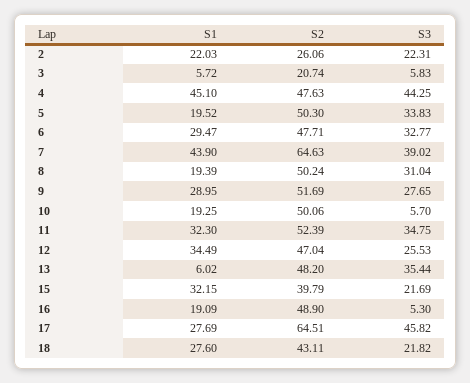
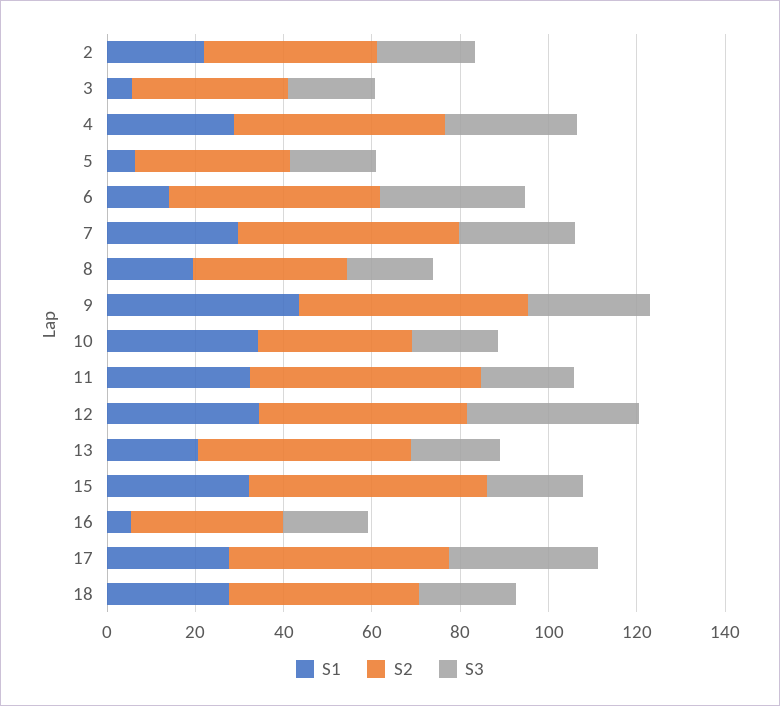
S2, 2: 26.06 -> 40
S2, 3: 20.74 -> 35
S3, 3: 5.83 -> 20
S1, 4: 45.1 -> 30
S3, 4: 44.25 -> 30
S1, 5: 19.52 -> 5
S2, 5: 50.3 -> 35
S3, 5: 33.83 -> 20
S1, 6: 29.47 -> 15
S1, 7: 43.9 -> 30
S2, 7: 64.63 -> 50
S3, 7: 39.02 -> 25
S2, 8: 50.24 -> 35
S3, 8: 31.04 -> 20
S1, 9: 28.95 -> 45
S1, 10: 19.25 -> 35
S2, 10: 50.06 -> 35
S3, 10: 5.7 -> 20
S3, 11: 34.75 -> 20
S3, 12: 25.53 -> 40
S1, 13: 6.02 -> 20
S3, 13: 35.44 -> 20
S2, 15: 39.79 -> 55
S1, 16: 19.09 -> 5
S2, 16: 48.9 -> 35
S3, 16: 5.3 -> 20
S2, 17: 64.51 -> 50
S3, 17: 45.82 -> 35

